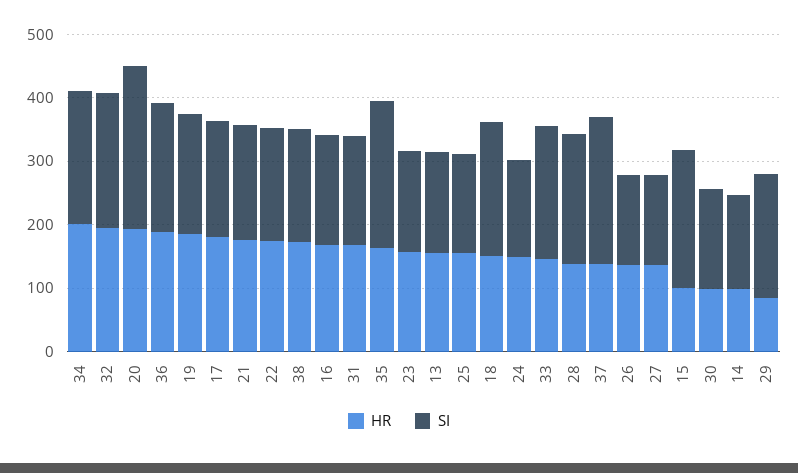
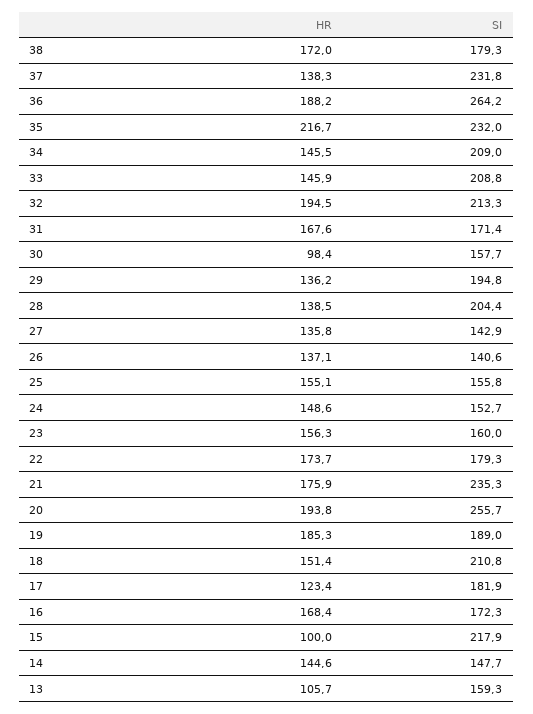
HR, 34: 200 -> 145.5
SI, 36: 200 -> 264.2
HR, 17: 180 -> 123.4
SI, 21: 180 -> 235.3
HR, 35: 160 -> 216.7
HR, 13: 160 -> 105.7
HR, 14: 100 -> 144.6
HR, 29: 80 -> 136.2

